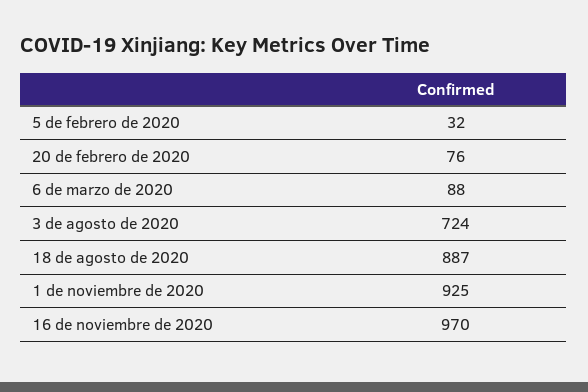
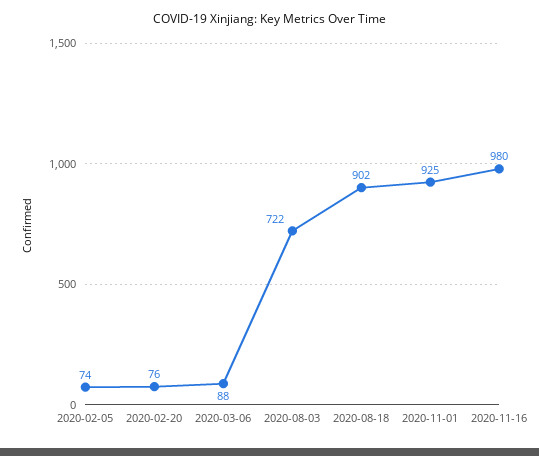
5 de febrero de 2020: 32 -> 74
3 de agosto de 2020: 724 -> 722
18 de agosto de 2020: 887 -> 902
16 de noviembre de 2020: 970 -> 980

